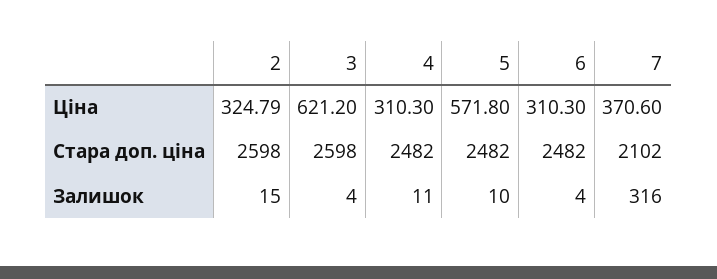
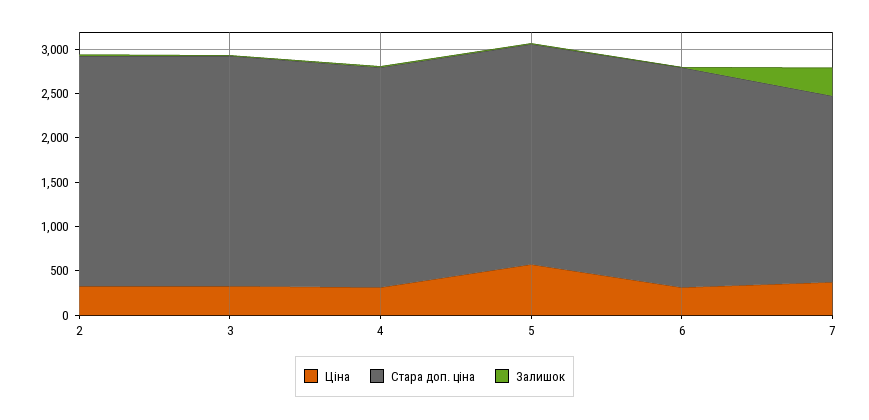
Ціна, 3: 621.2 -> 300

